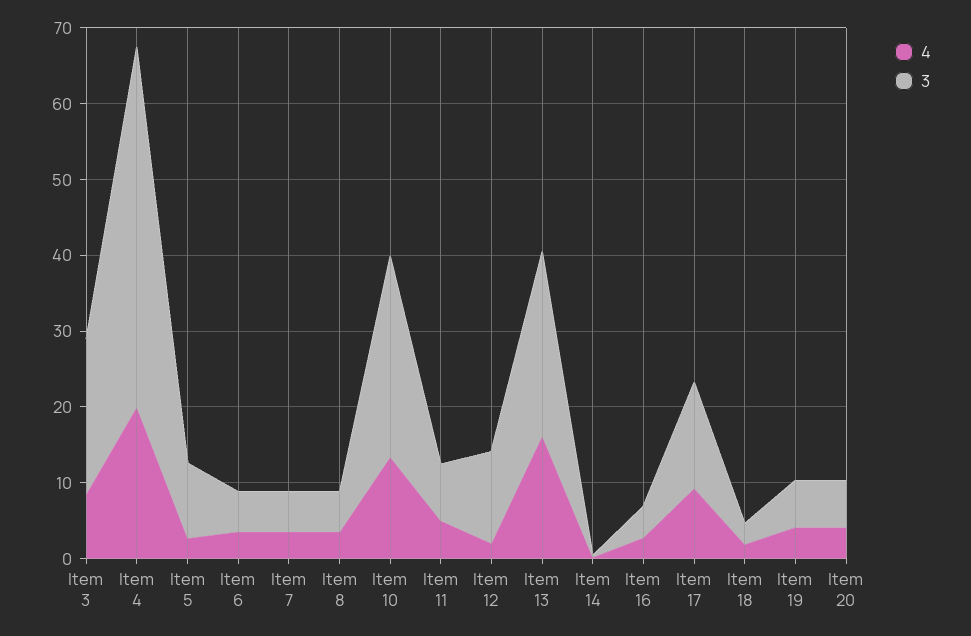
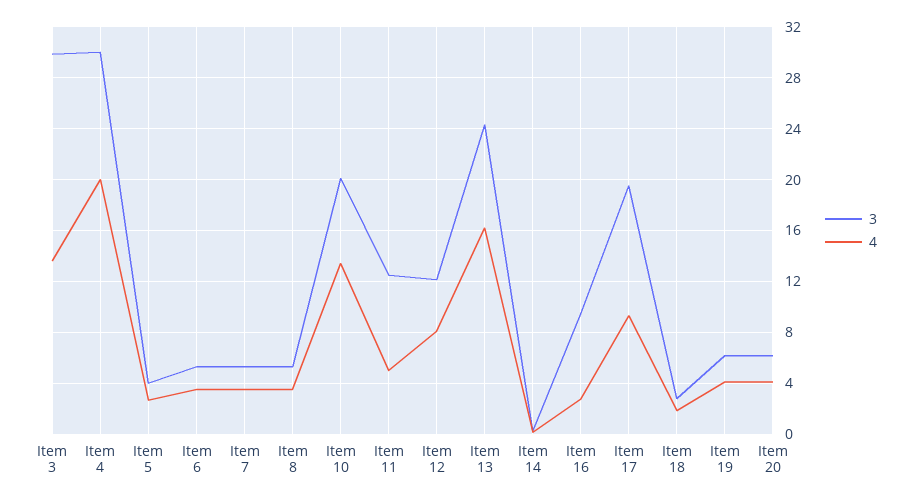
4, Item 3: 8 -> 13.5
3, Item 3: 20 -> 30
3, Item 4: 48 -> 30
3, Item 5: 10 -> 4
3, Item 10: 26 -> 20
3, Item 11: 8 -> 12.5
4, Item 12: 2 -> 8
3, Item 16: 4 -> 9.5
3, Item 17: 14 -> 19.5

